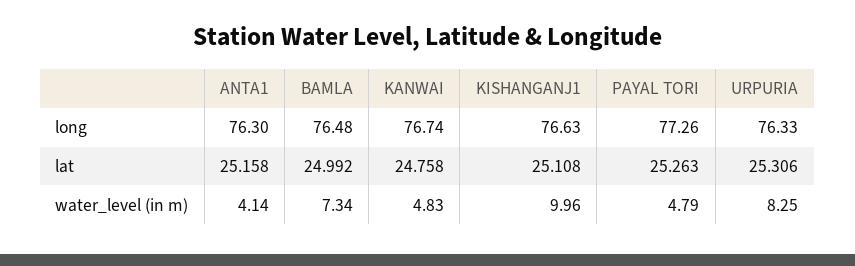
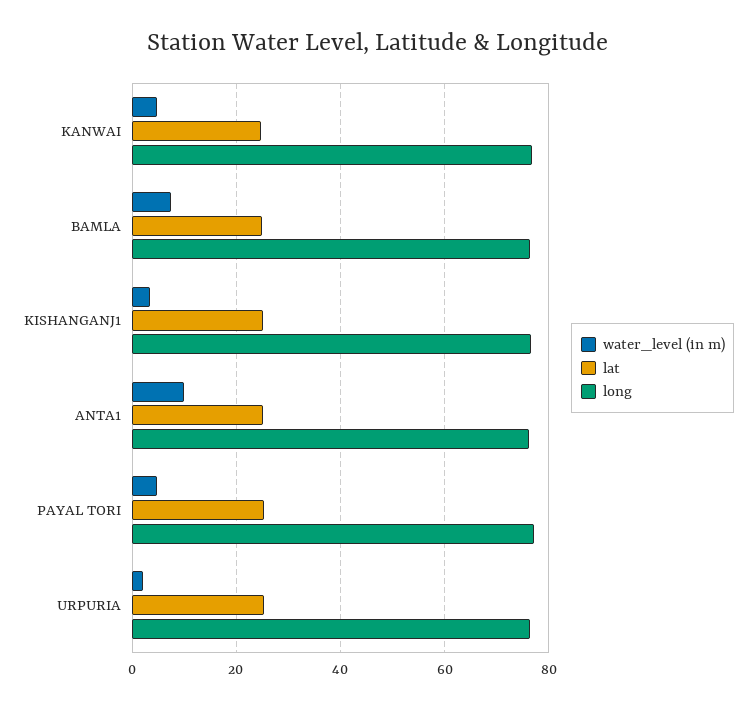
water_level (in m), ANTA1: 4.14 -> 10
water_level (in m), KISHANGANJ1: 9.96 -> 4
water_level (in m), URPURIA: 8.25 -> 2

